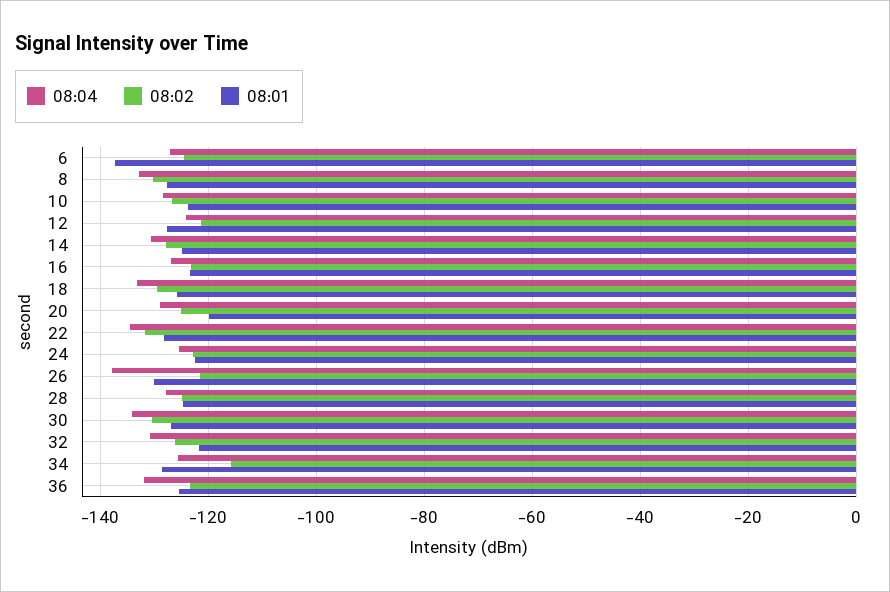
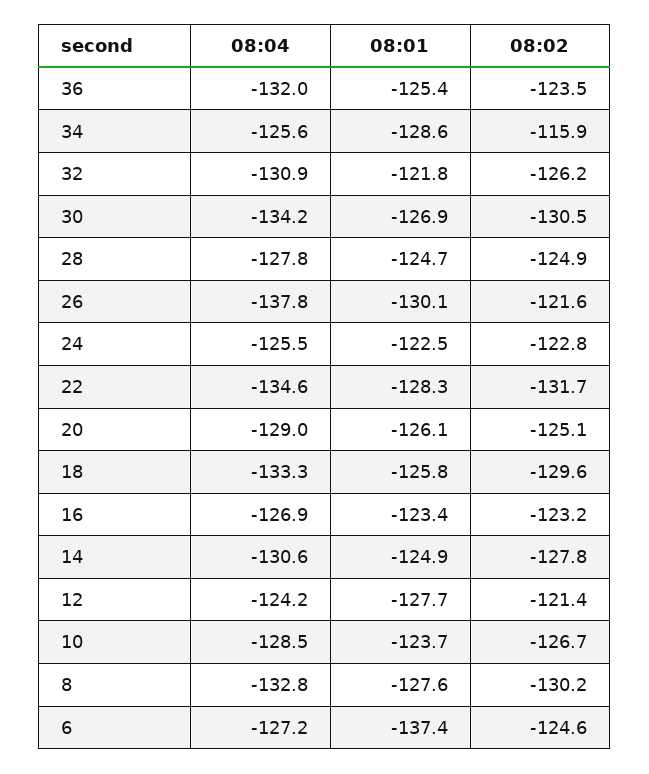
08:01, 20: -120 -> -126.1

